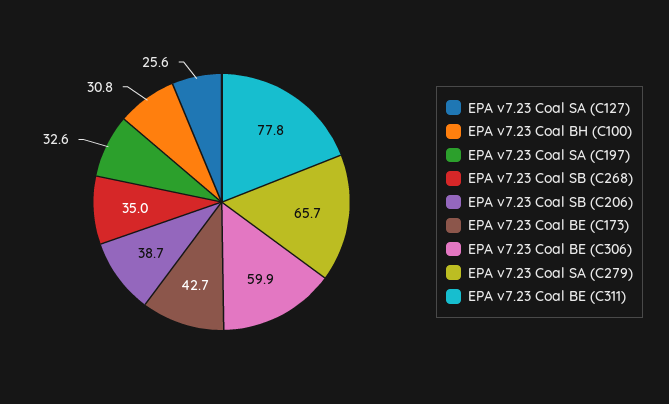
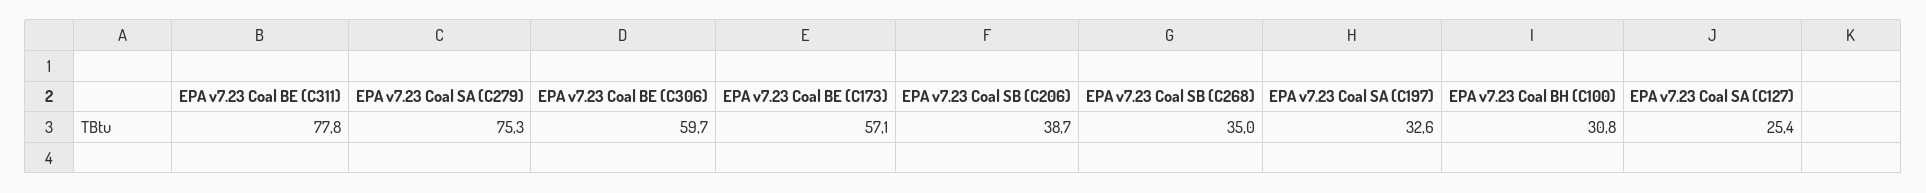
EPA v7.23 Coal SA (C127): 25.6 -> 25.4
EPA v7.23 Coal BE (C173): 42.7 -> 57.1
EPA v7.23 Coal BE (C306): 59.9 -> 59.7
EPA v7.23 Coal SA (C279): 65.7 -> 75.3

